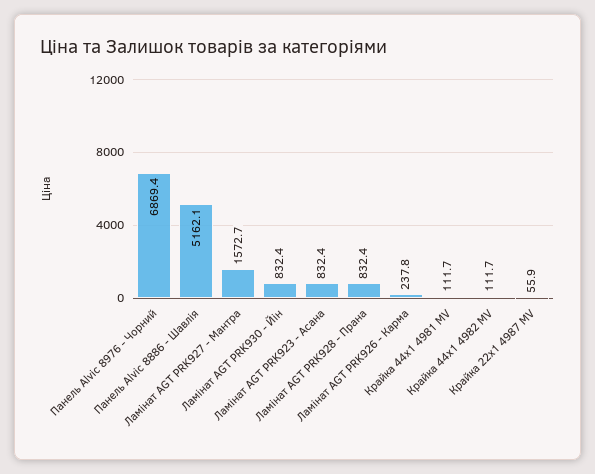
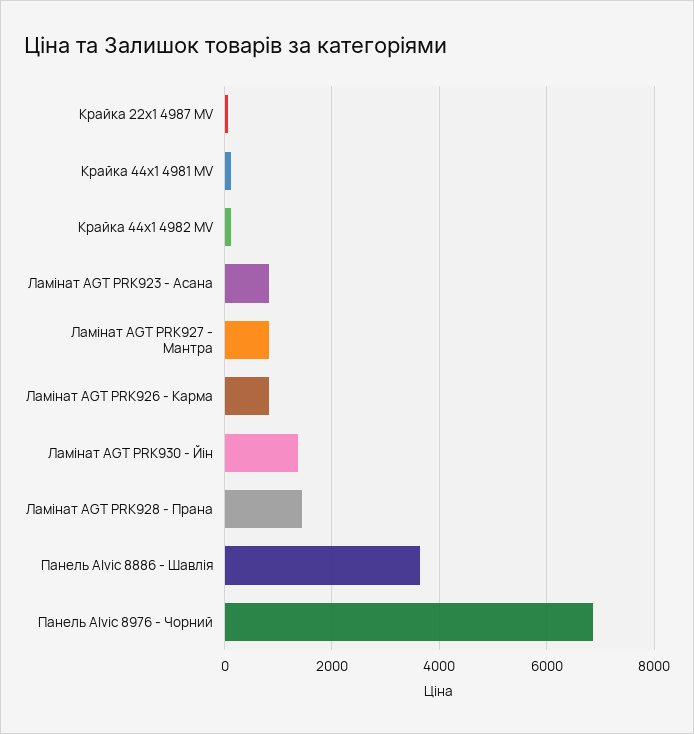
Панель Alvic 8886 - Шавлія: 5162.1 -> 3600
Ламінат AGT PRK927 - Мантра: 1572.7 -> 800
Ламінат AGT PRK930 - Йін: 832.4 -> 1400
Ламінат AGT PRK928 - Прана: 832.4 -> 1400
Ламінат AGT PRK926 - Карма: 237.8 -> 800

